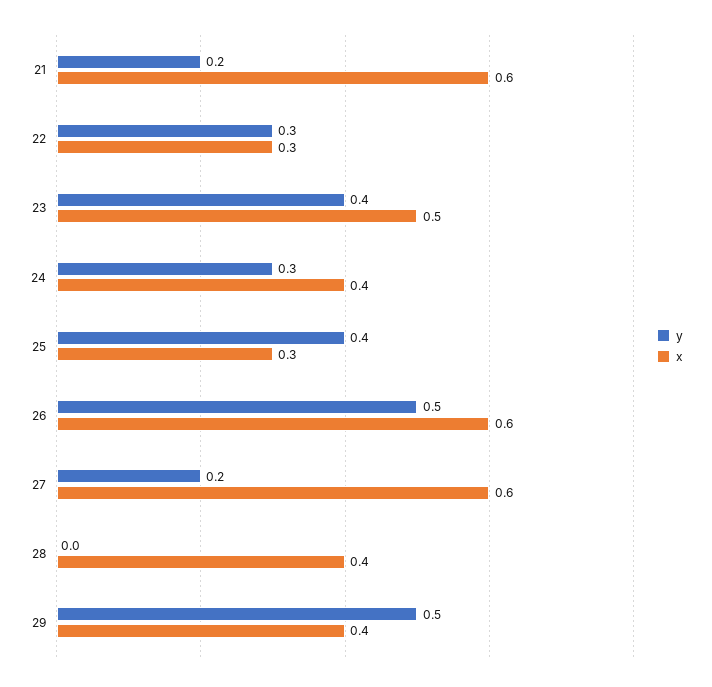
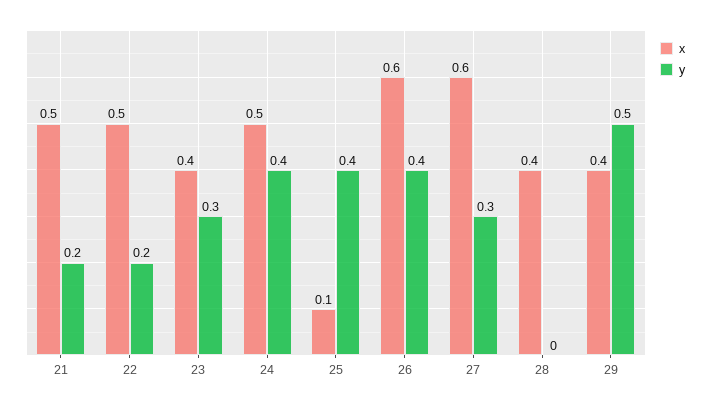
x, 21: 0.6 -> 0.5
y, 22: 0.3 -> 0.2
x, 22: 0.3 -> 0.5
y, 23: 0.4 -> 0.3
x, 23: 0.5 -> 0.4
y, 24: 0.3 -> 0.4
x, 24: 0.4 -> 0.5
x, 25: 0.3 -> 0.1
y, 26: 0.5 -> 0.4
y, 27: 0.2 -> 0.3

